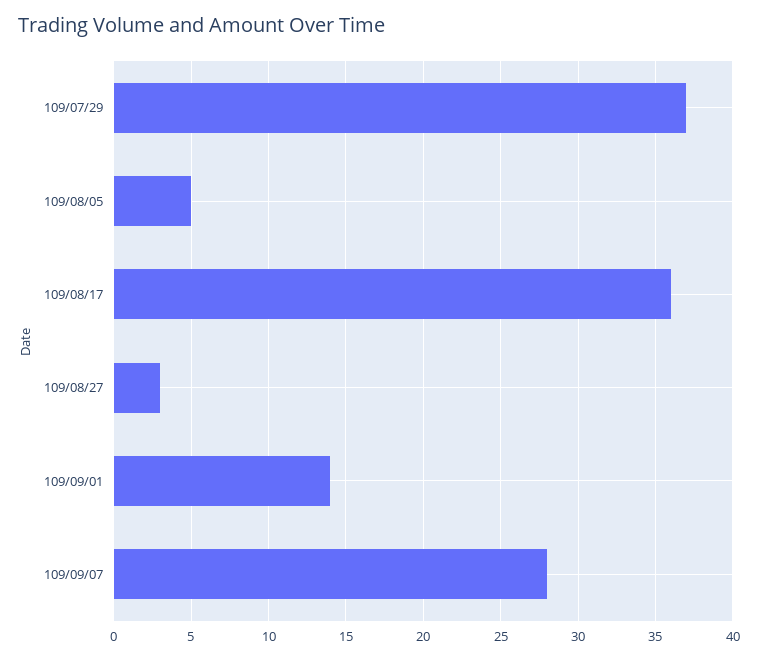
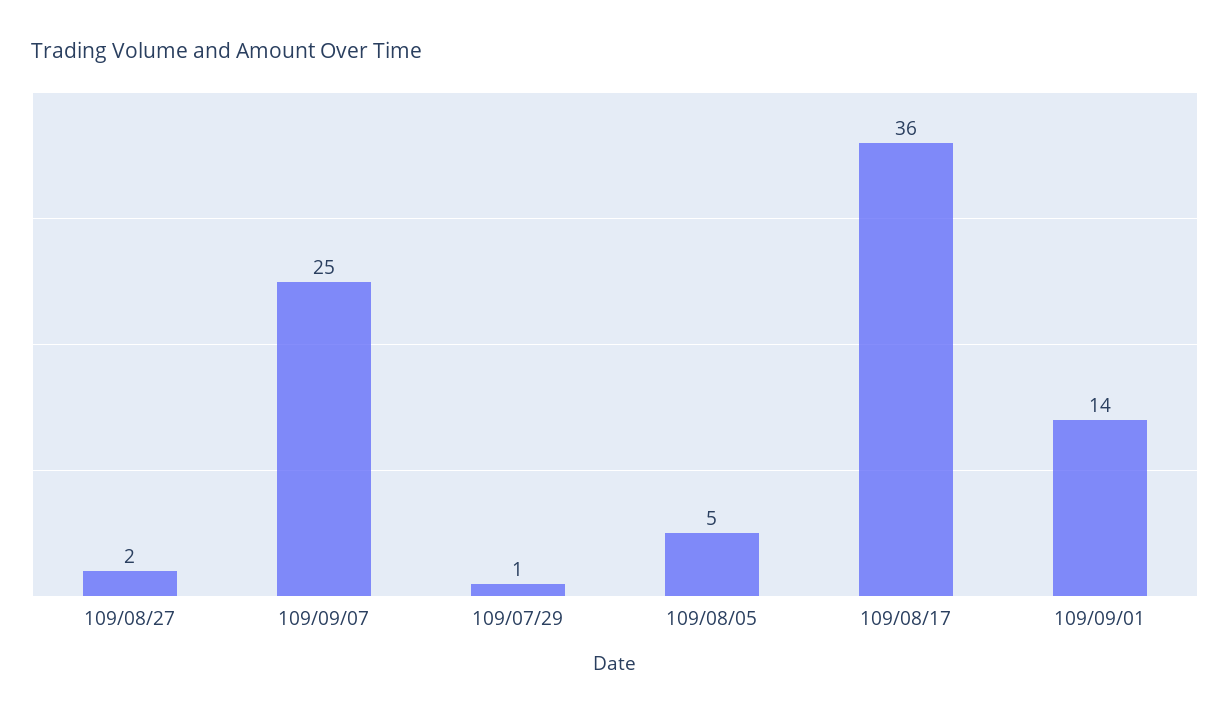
109/07/29: 37 -> 1
109/08/27: 3 -> 2
109/09/07: 28 -> 25

